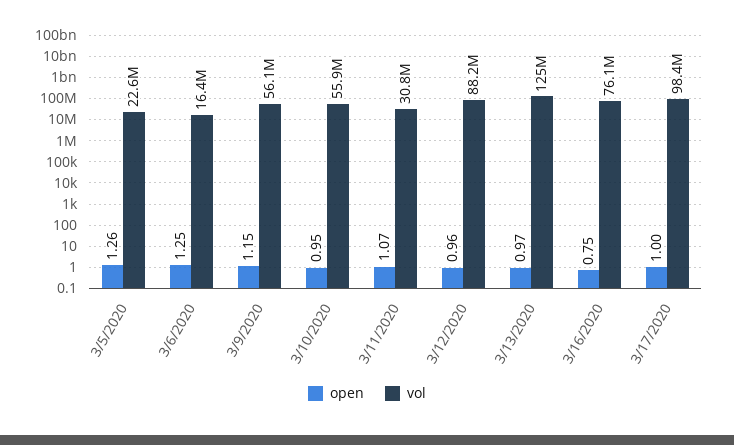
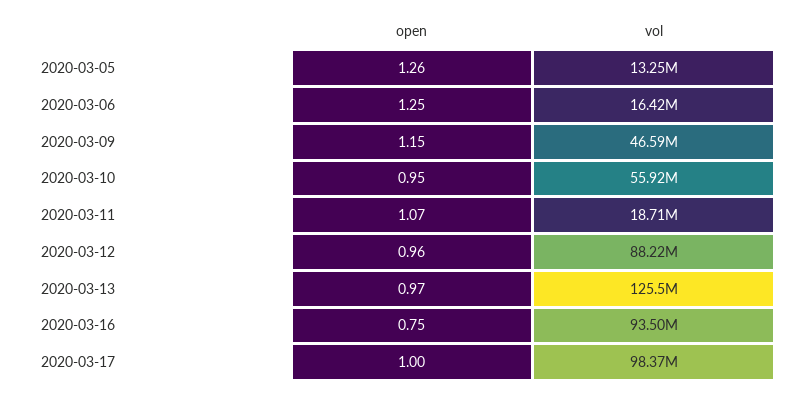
vol, 3/5/2020: 22600000 -> 13250000
vol, 3/9/2020: 56100000 -> 46590000
vol, 3/11/2020: 30800000 -> 18710000
vol, 3/16/2020: 76100000 -> 93500000

